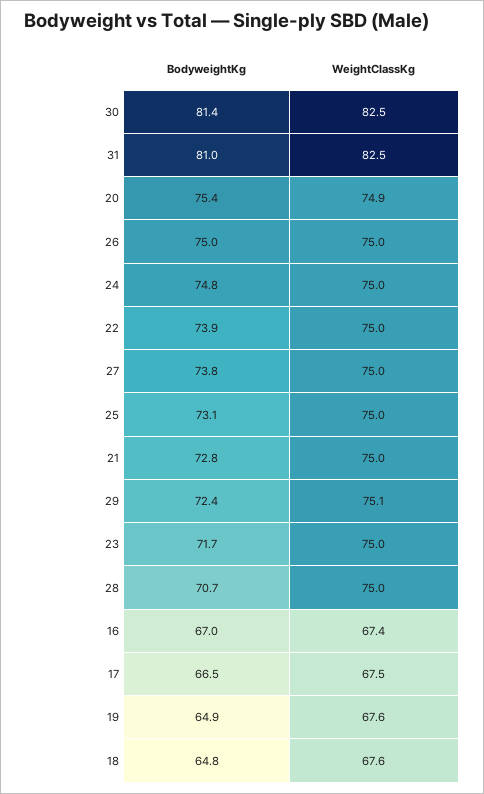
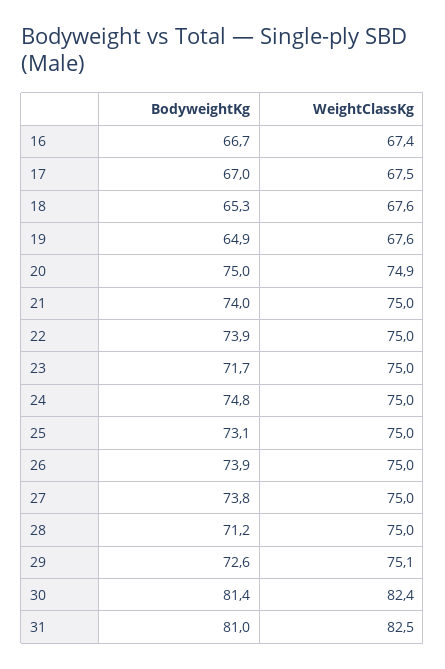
WeightClassKg, 30: 82.5 -> 82.4
BodyweightKg, 20: 75.4 -> 75
BodyweightKg, 26: 75 -> 73.9
BodyweightKg, 21: 72.8 -> 74
BodyweightKg, 29: 72.4 -> 72.6
BodyweightKg, 28: 70.7 -> 71.2
BodyweightKg, 16: 67 -> 66.7
BodyweightKg, 17: 66.5 -> 67
BodyweightKg, 18: 64.8 -> 65.3

